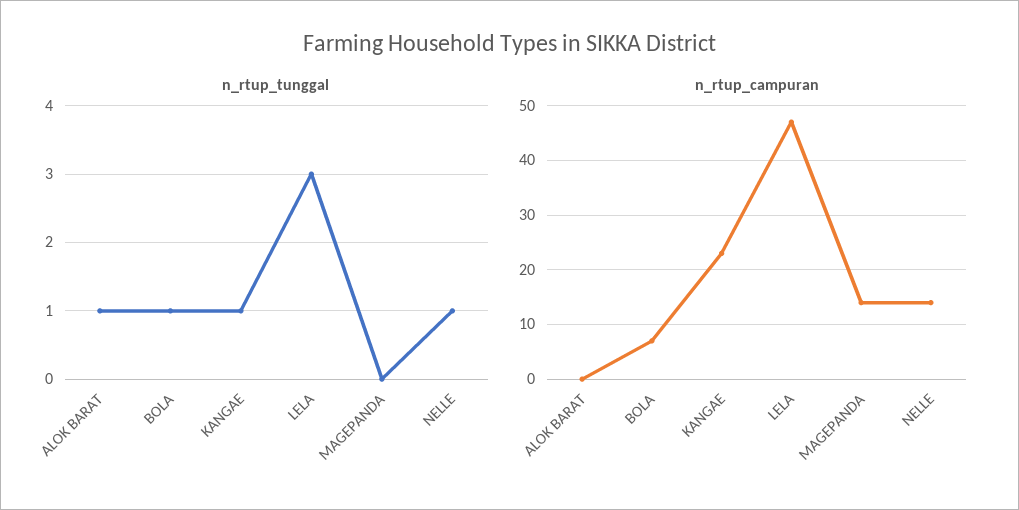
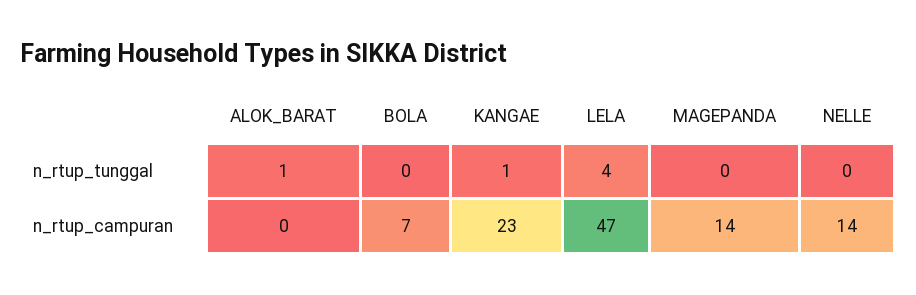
n_rtup_tunggal, BOLA: 1 -> 0
n_rtup_tunggal, LELA: 3 -> 4
n_rtup_tunggal, NELLE: 1 -> 0

